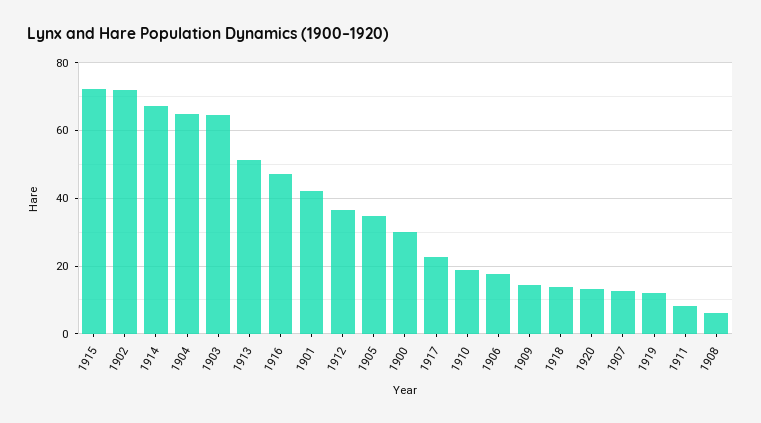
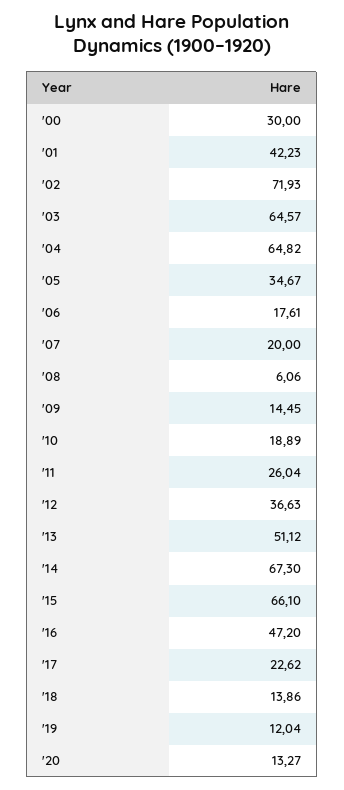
1915: 72 -> 66.1
1907: 12 -> 20
1911: 8 -> 26.04

